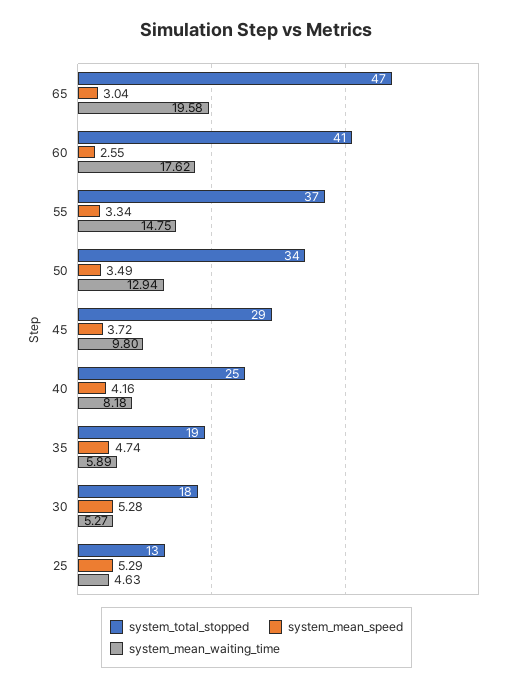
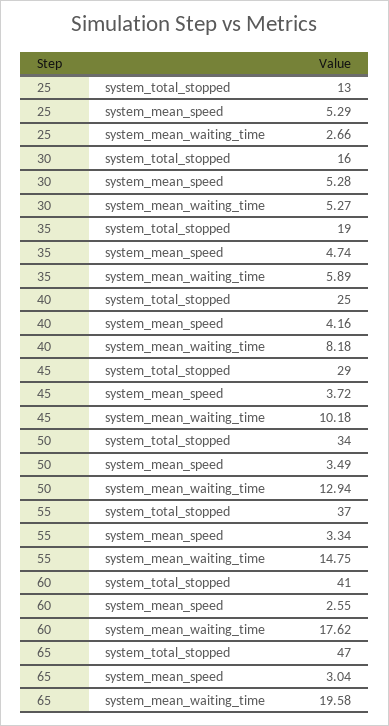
system_mean_waiting_time, 45: 9.8 -> 10.18
system_total_stopped, 30: 18 -> 16
system_mean_waiting_time, 25: 4.63 -> 2.66

